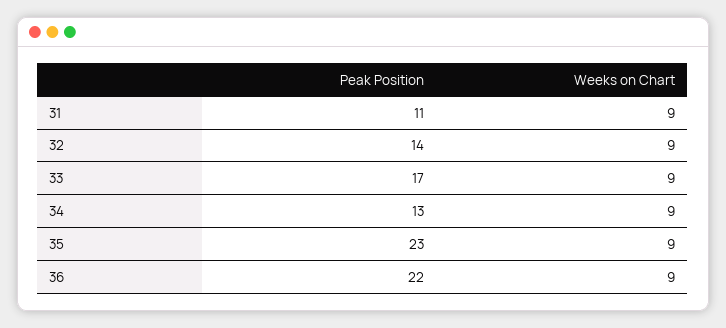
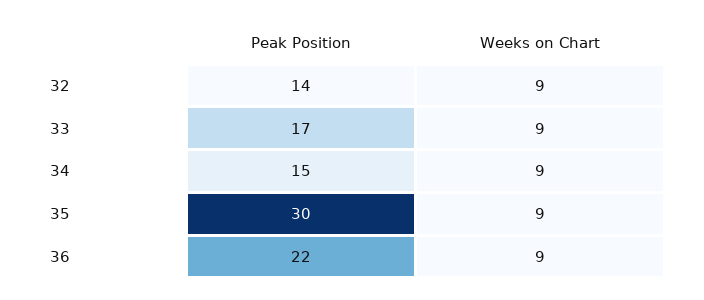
Peak Position, 31: 11 -> none
Weeks on Chart, 31: 9 -> none
Peak Position, 34: 13 -> 15
Peak Position, 35: 23 -> 30

